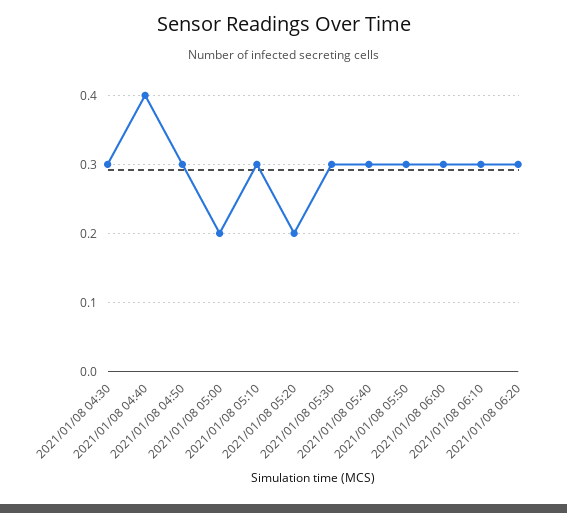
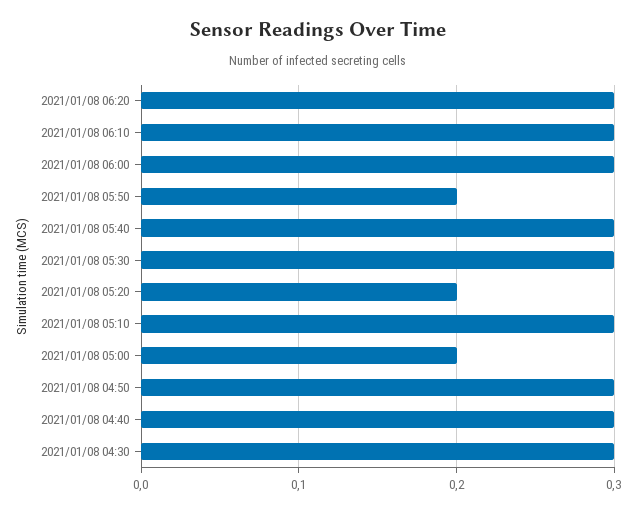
2021/01/08 04:40: 0.4 -> 0.3
2021/01/08 05:50: 0.3 -> 0.2

